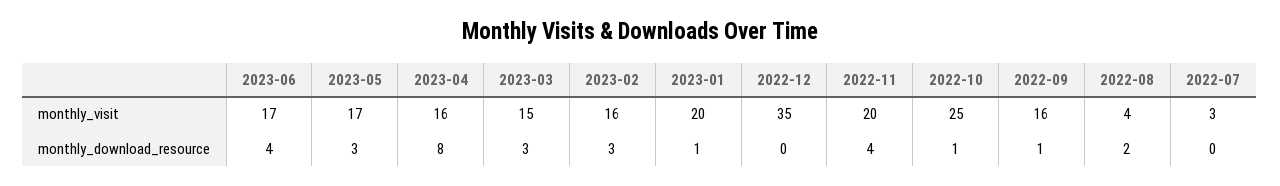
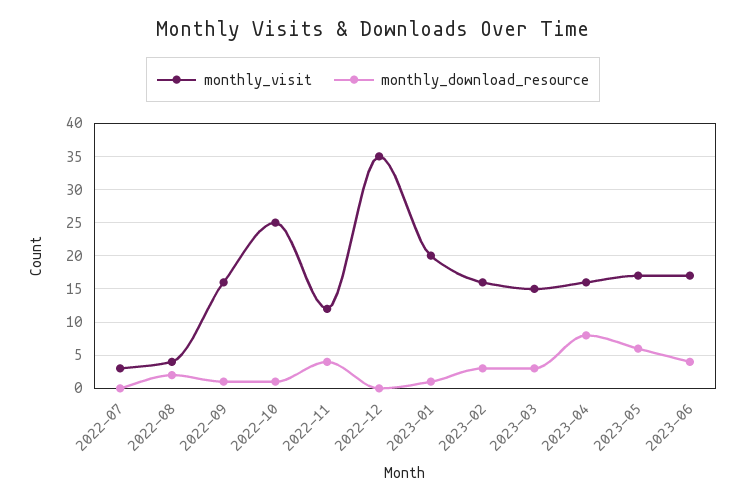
monthly_visit, 2022-11: 20 -> 12
monthly_download_resource, 2023-05: 3 -> 6

